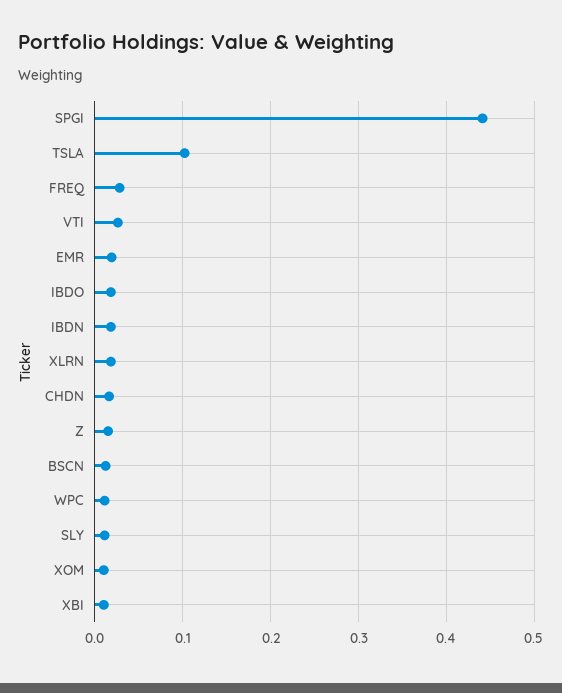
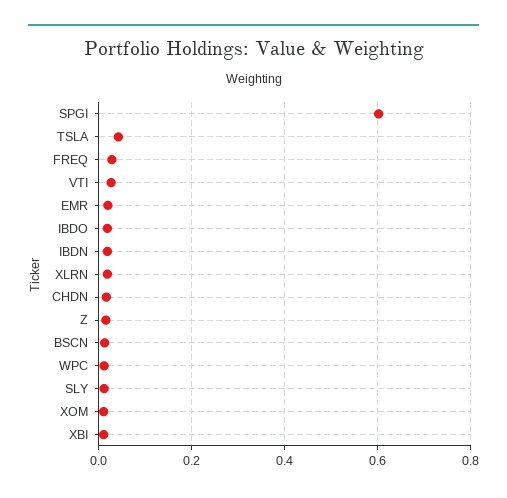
SPGI: 0.44 -> 0.6
TSLA: 0.1 -> 0.04

